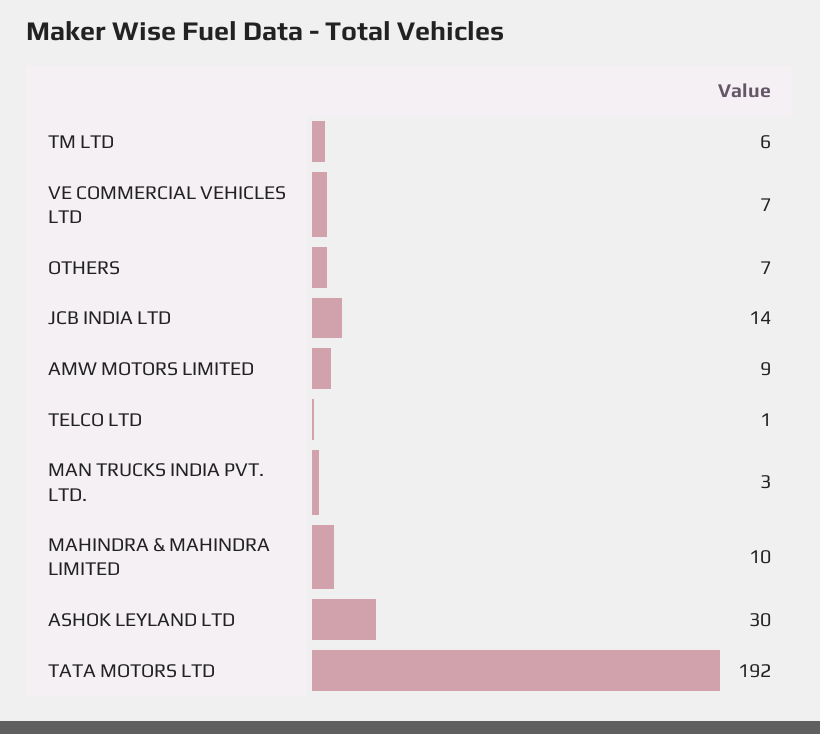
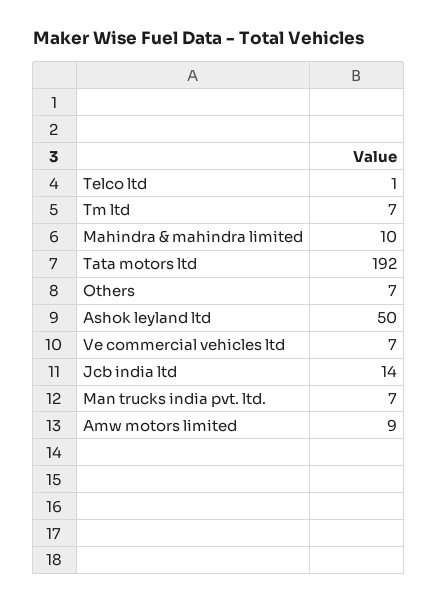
TM LTD: 6 -> 7
MAN TRUCKS INDIA PVT. LTD.: 3 -> 7
ASHOK LEYLAND LTD: 30 -> 50

